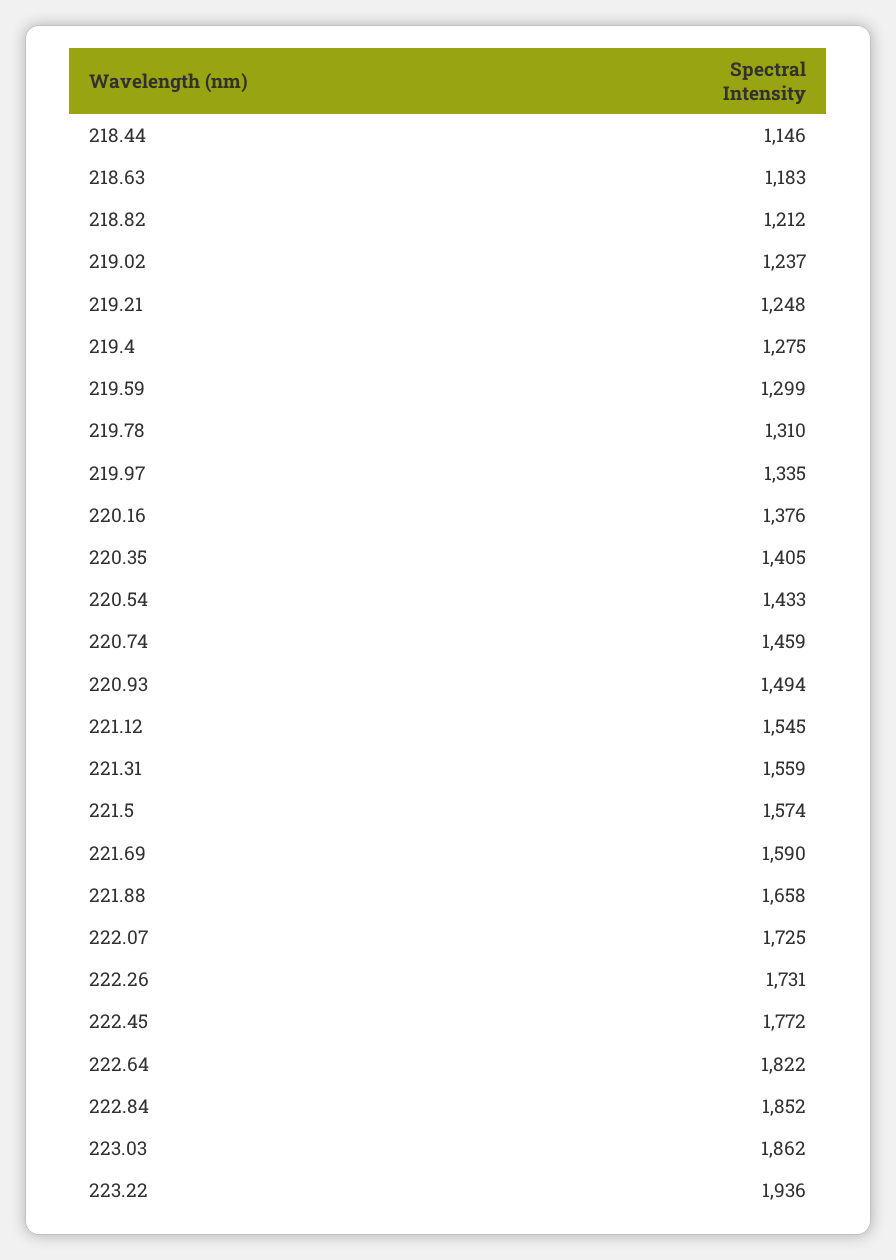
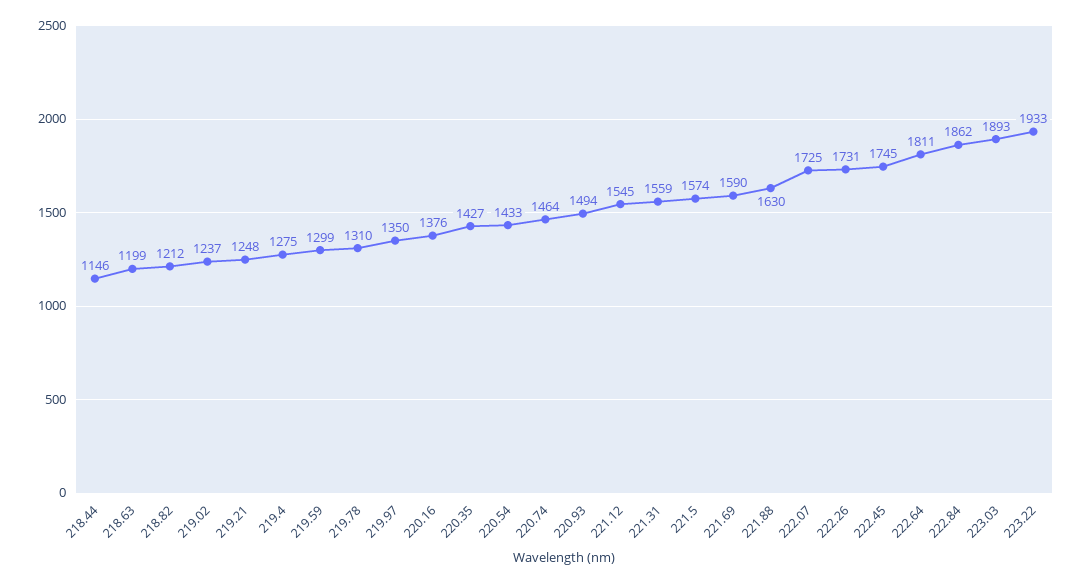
218.63: 1183 -> 1199
219.97: 1335 -> 1350
220.35: 1405 -> 1427
220.74: 1459 -> 1464
221.88: 1658 -> 1630
222.45: 1772 -> 1745
222.64: 1822 -> 1811
222.84: 1852 -> 1862
223.03: 1862 -> 1893
223.22: 1936 -> 1933

